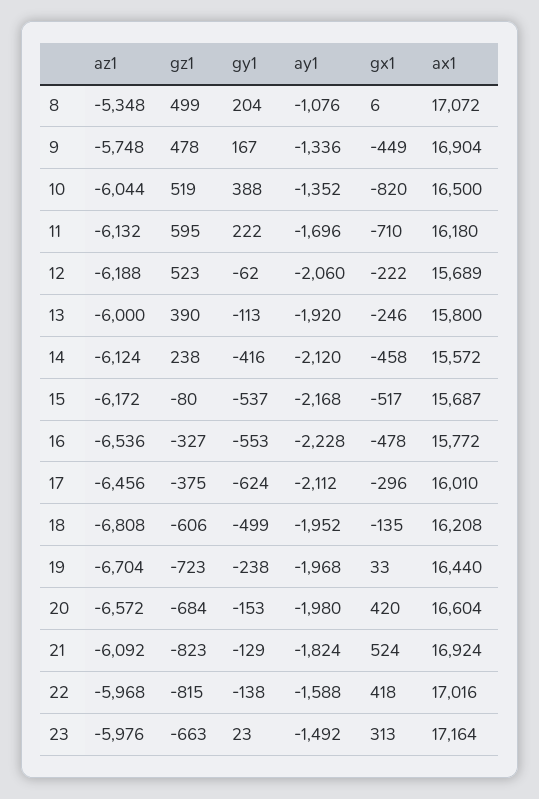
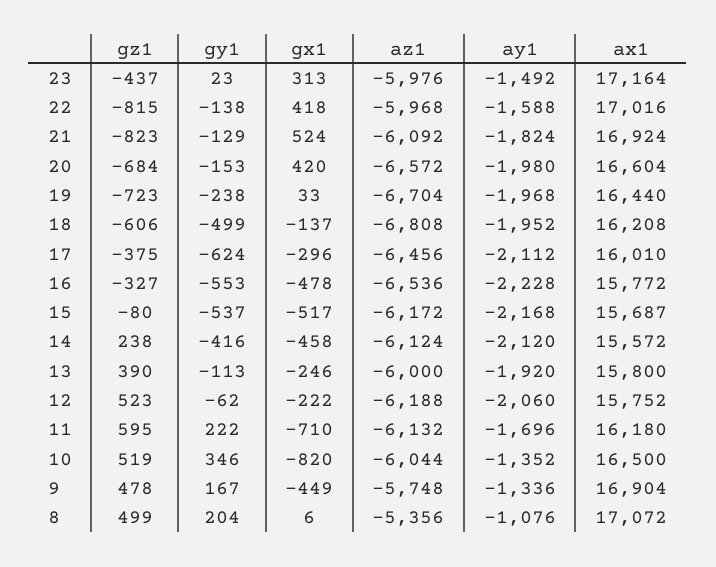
az1, 8: -5348 -> -5356
gy1, 10: 388 -> 346
ax1, 12: 15689 -> 15752
gx1, 18: -135 -> -137
gz1, 23: -663 -> -437

